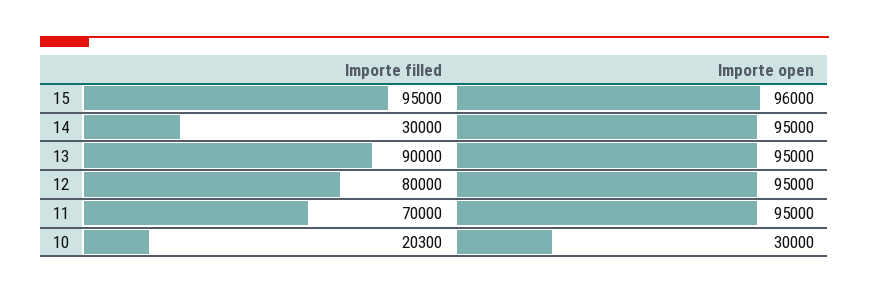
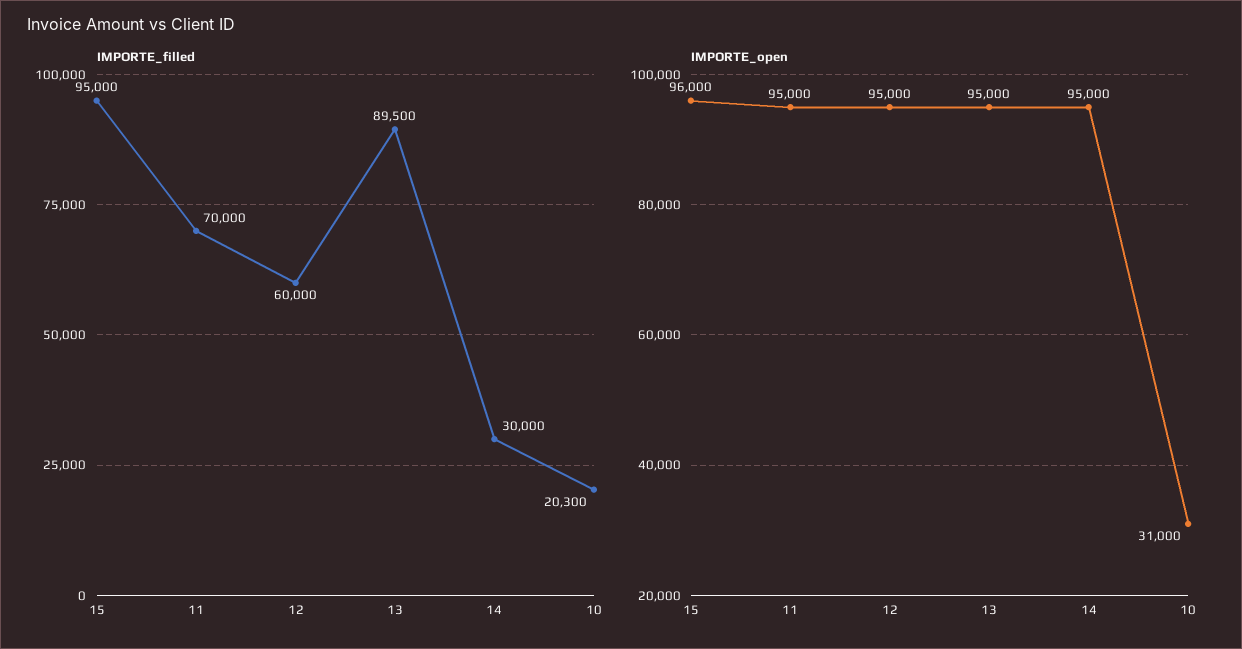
Importe filled, 13: 90000 -> 89500
Importe filled, 12: 80000 -> 60000
Importe open, 10: 30000 -> 31000

